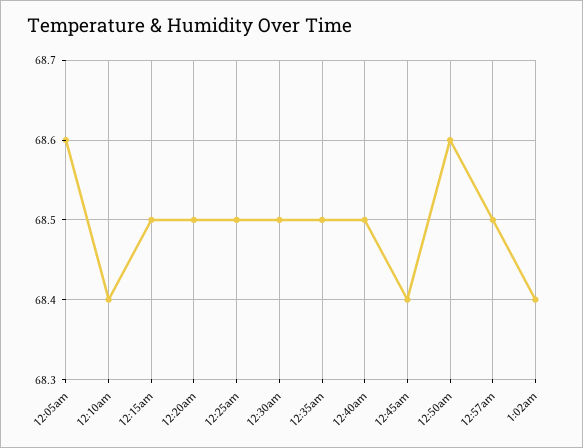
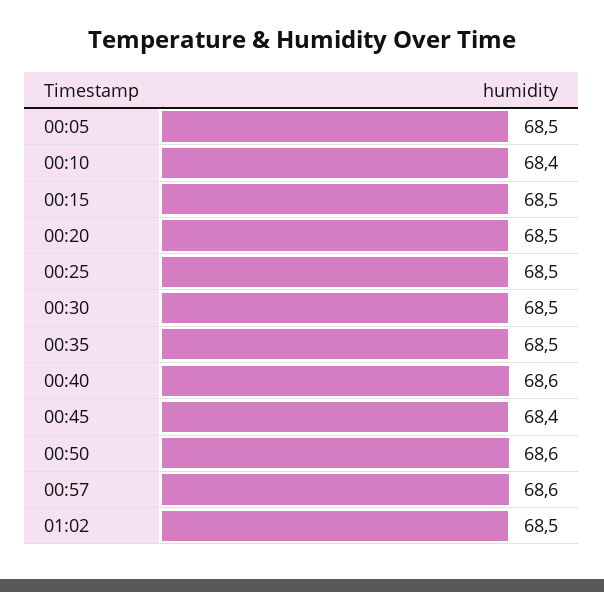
12:05am: 68.6 -> 68.5
12:40am: 68.5 -> 68.6
12:57am: 68.5 -> 68.6
1:02am: 68.4 -> 68.5

